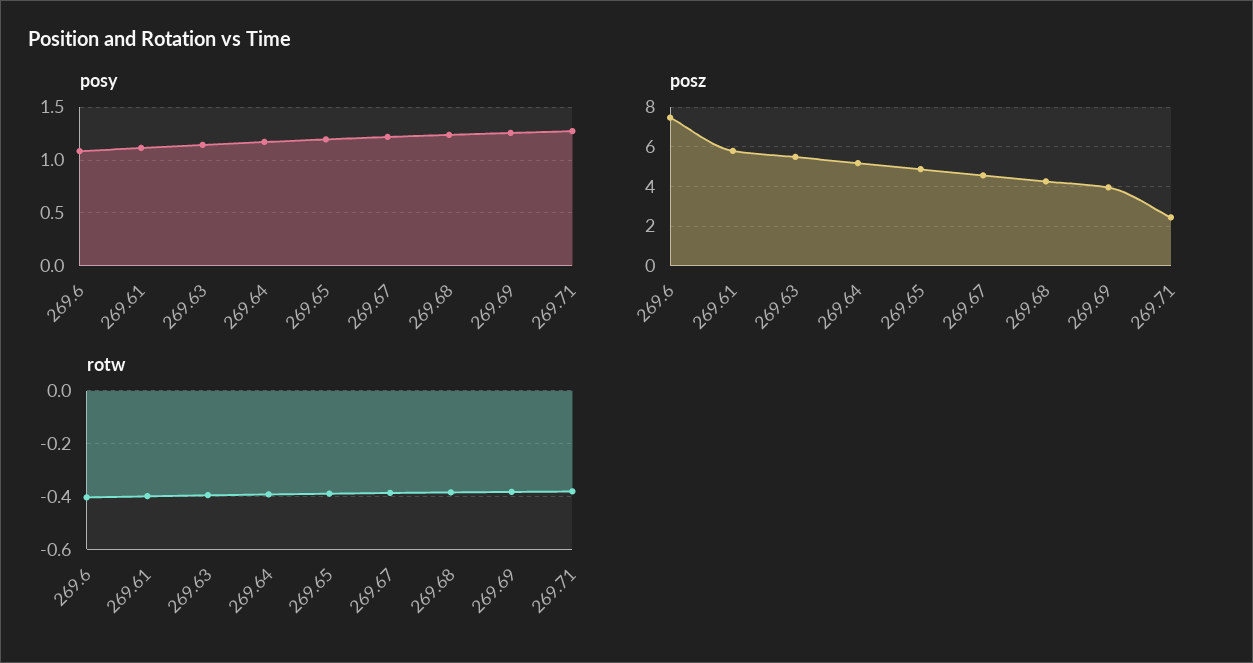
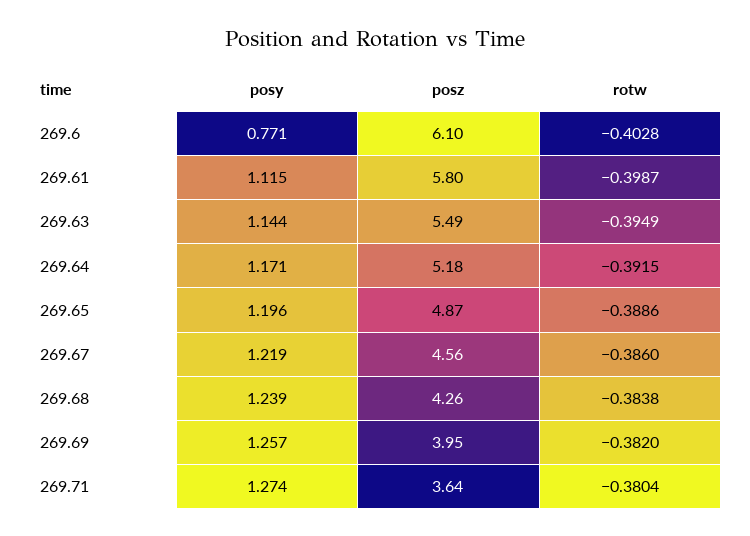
posy, 269.6: 1.1 -> 0.771
posz, 269.6: 7.5 -> 6.1
posz, 269.71: 2.5 -> 3.64

